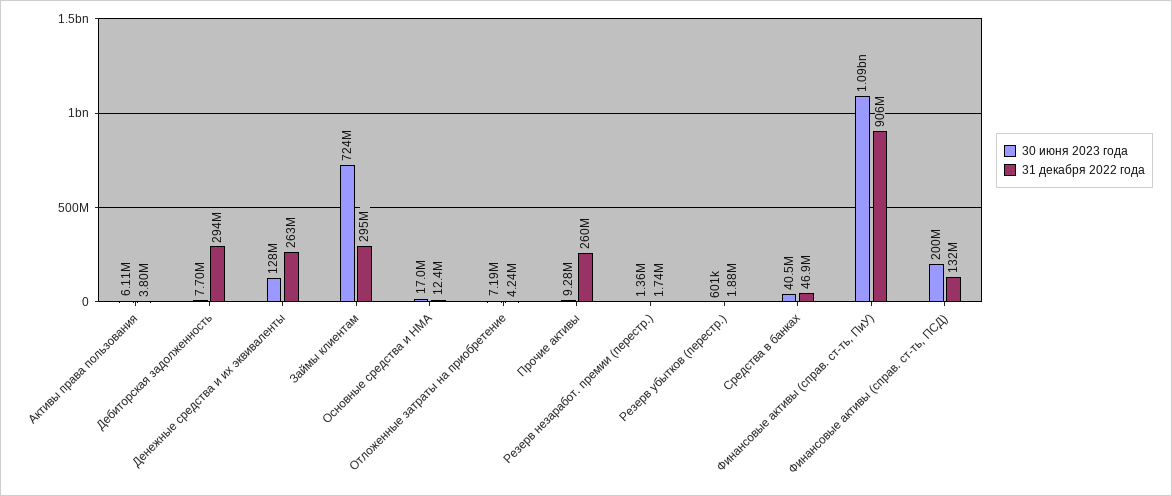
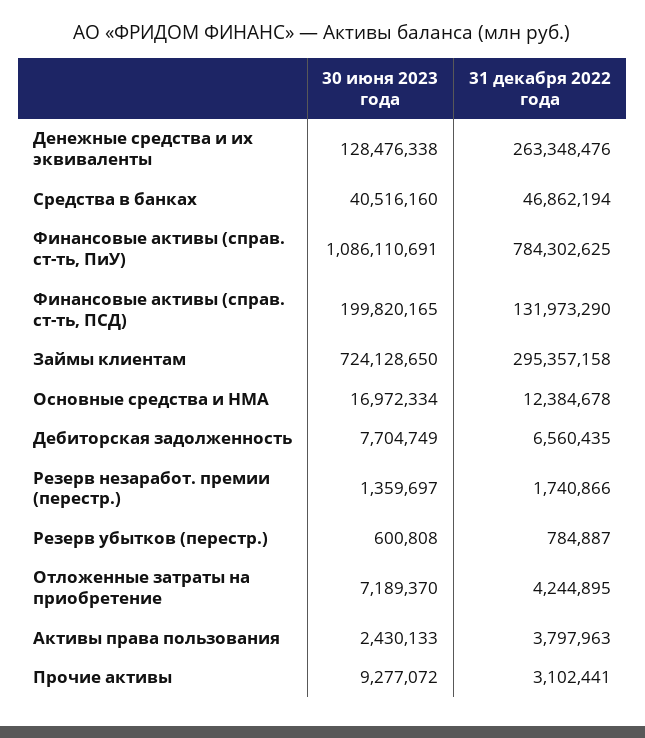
30 июня 2023 года, Активы права пользования: 6110000 -> 2430133
31 декабря 2022 года, Дебиторская задолженность: 294000000 -> 6560435
31 декабря 2022 года, Прочие активы: 260000000 -> 3102441
31 декабря 2022 года, Резерв убытков (перестр.): 1880000 -> 784887
31 декабря 2022 года, Финансовые активы (справ. ст-ть, ПиУ): 906000000 -> 784302625

